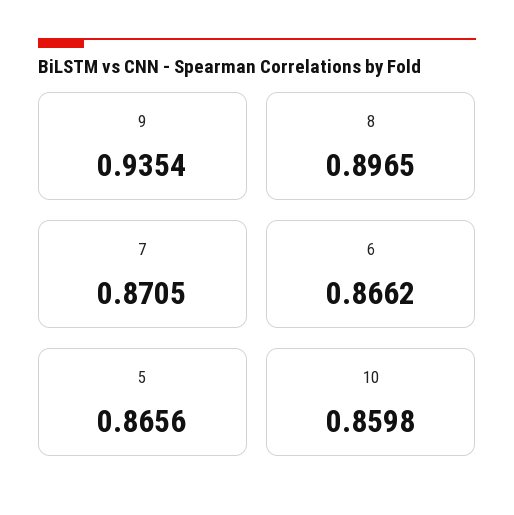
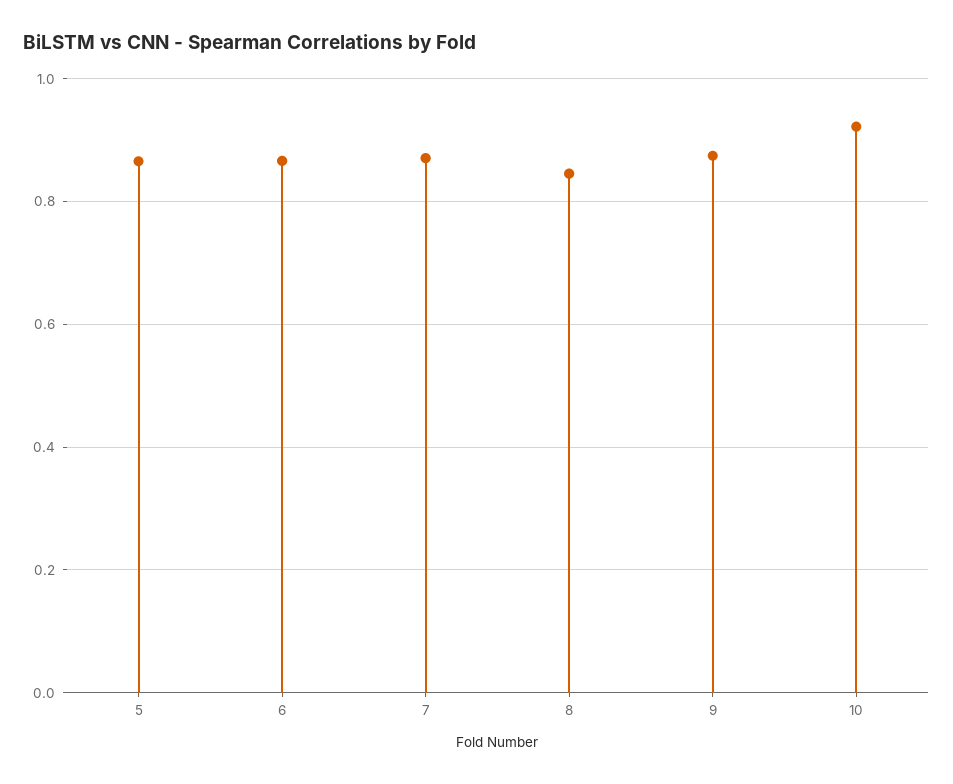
9: 0.9354 -> 0.88
8: 0.8965 -> 0.84
10: 0.8598 -> 0.92

